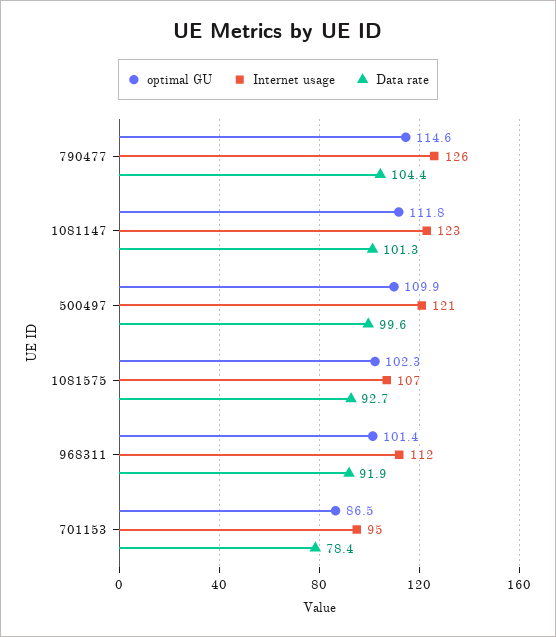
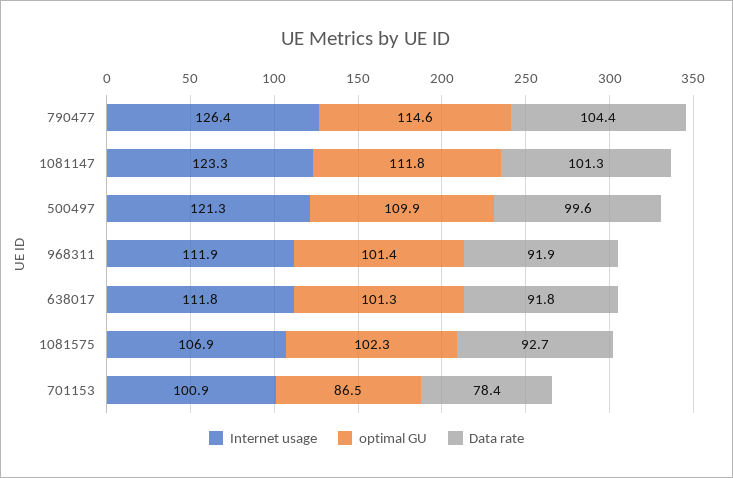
Internet usage, 701153: 95 -> 100.9
Internet usage, 638017: none -> 111.8
optimal GU, 638017: none -> 101.3
Data rate, 638017: none -> 91.8

